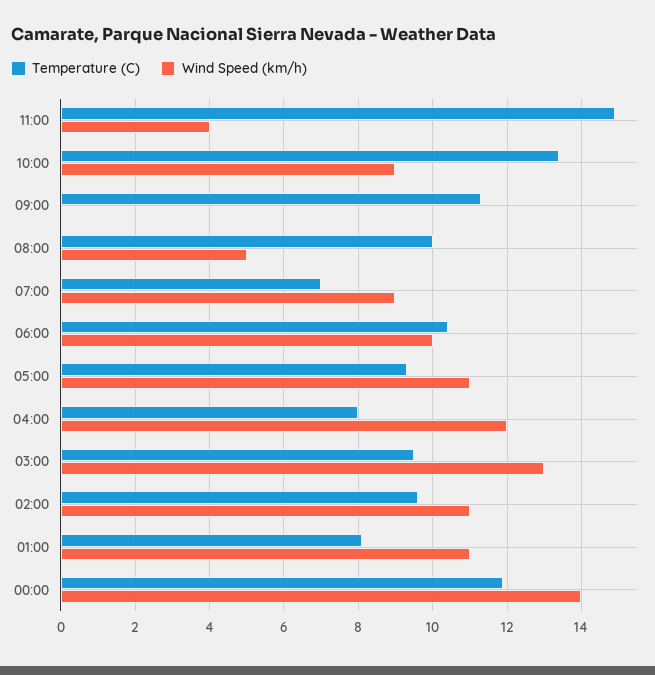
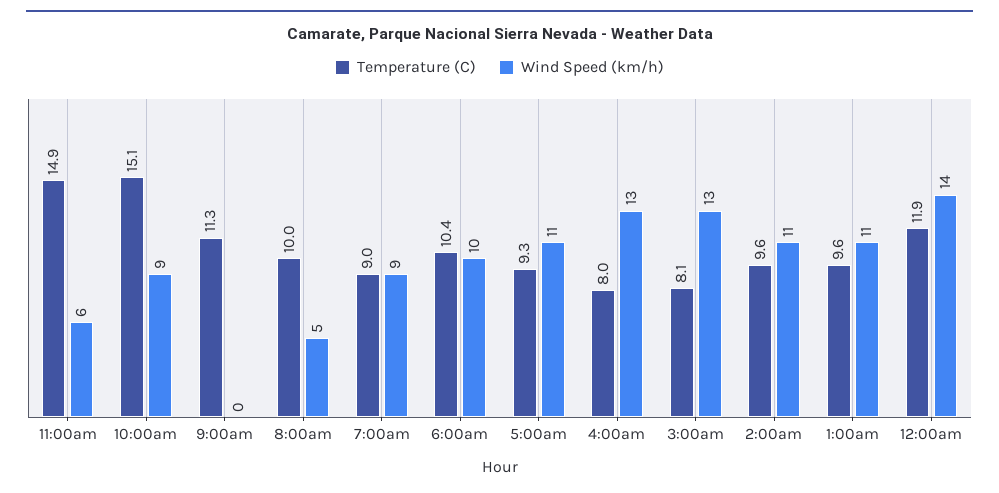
Wind Speed (km/h), 11:00: 4 -> 6
Temperature (C), 10:00: 13.5 -> 15.1
Temperature (C), 07:00: 7 -> 9
Wind Speed (km/h), 04:00: 12 -> 13
Temperature (C), 03:00: 9.5 -> 8.1
Temperature (C), 01:00: 8 -> 9.6

